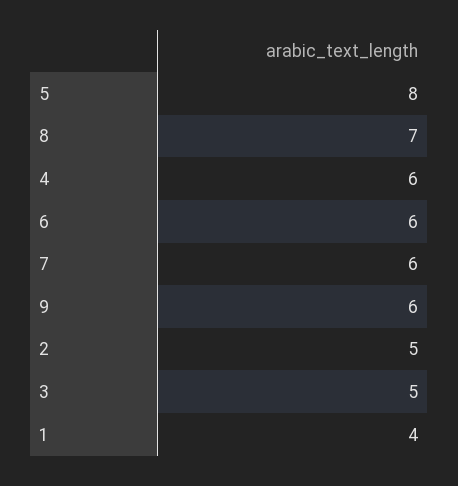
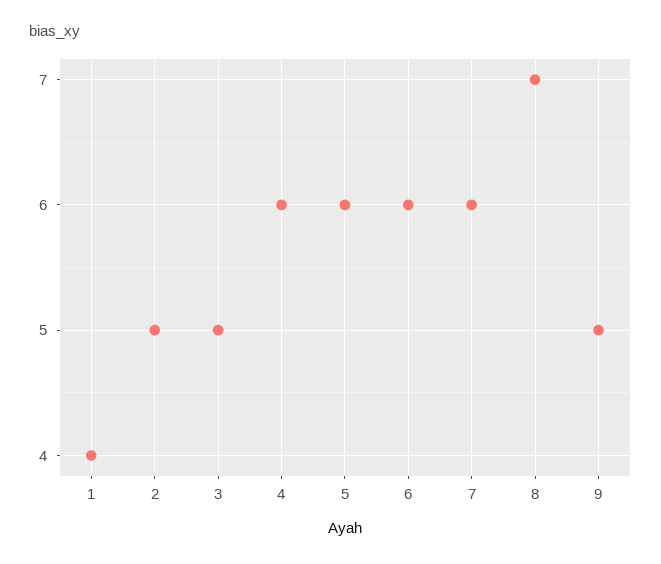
5: 8 -> 6
9: 6 -> 5

